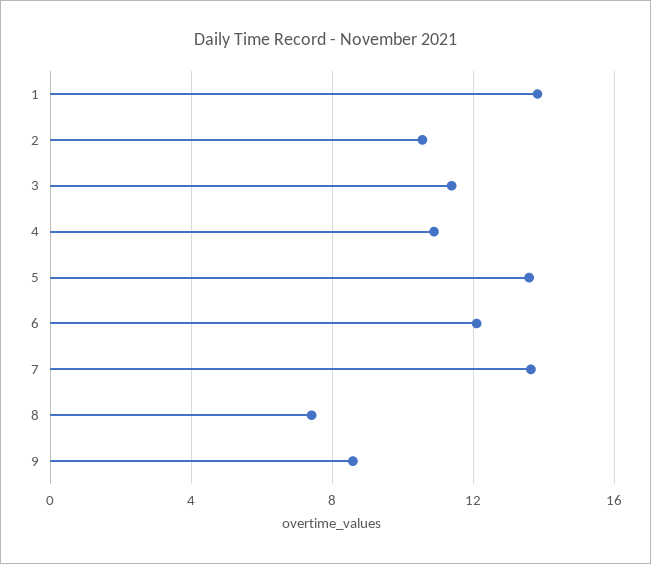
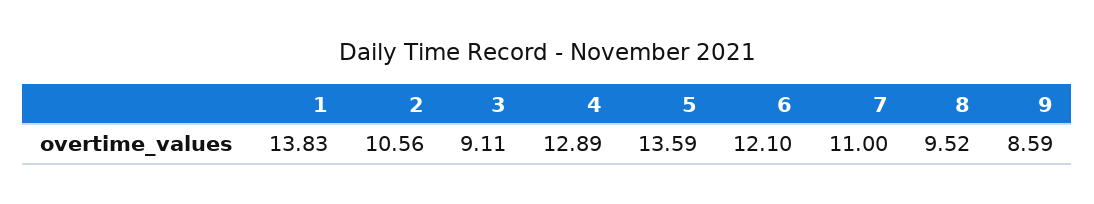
3: 11.5 -> 9.11
4: 11 -> 12.89
7: 13.5 -> 11
8: 7.5 -> 9.52

